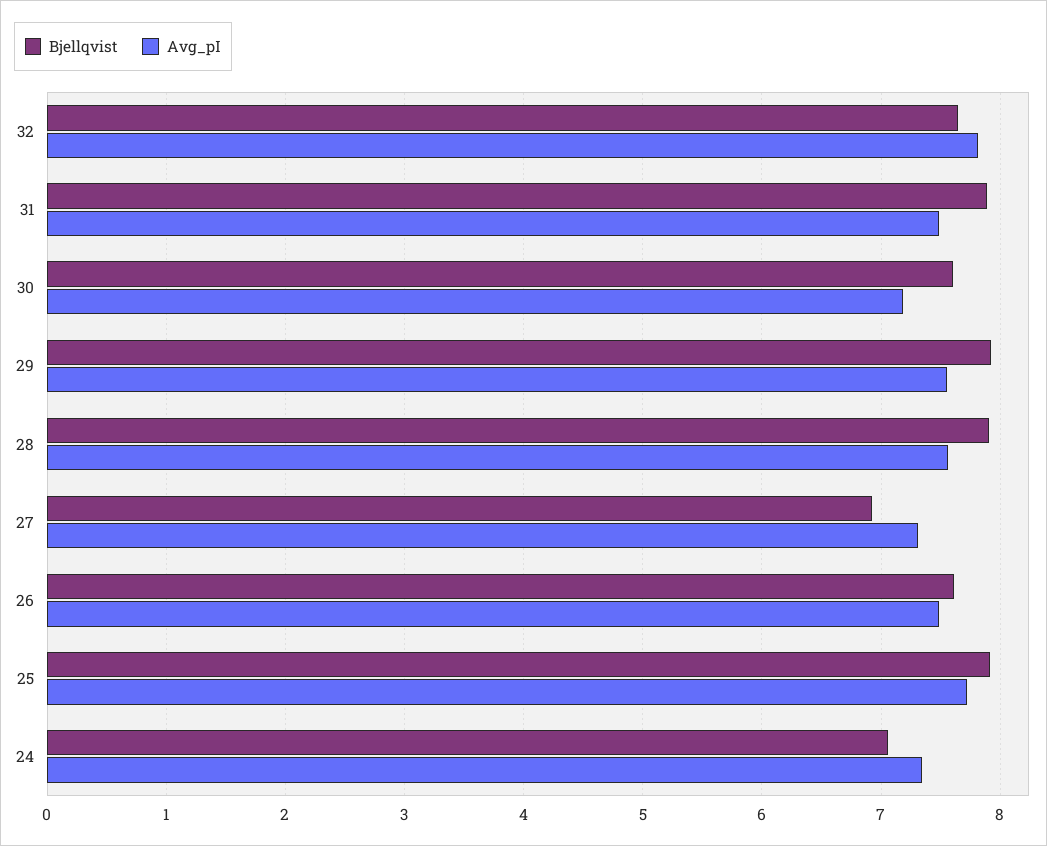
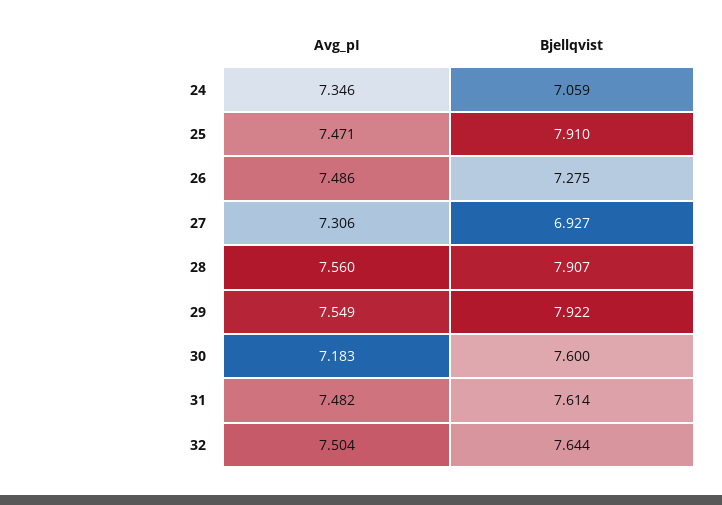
Avg_pI, 32: 7.8 -> 7.504
Bjellqvist, 31: 7.9 -> 7.614
Bjellqvist, 26: 7.6 -> 7.275
Avg_pI, 25: 7.7 -> 7.471

